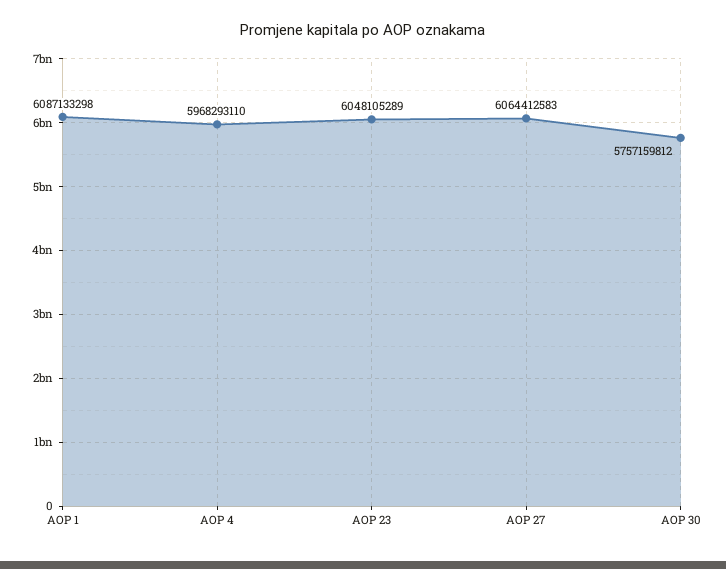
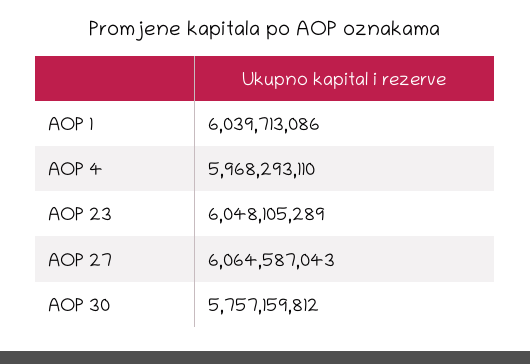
AOP 1: 6087133298 -> 6039713086
AOP 27: 6064412583 -> 6064587043

